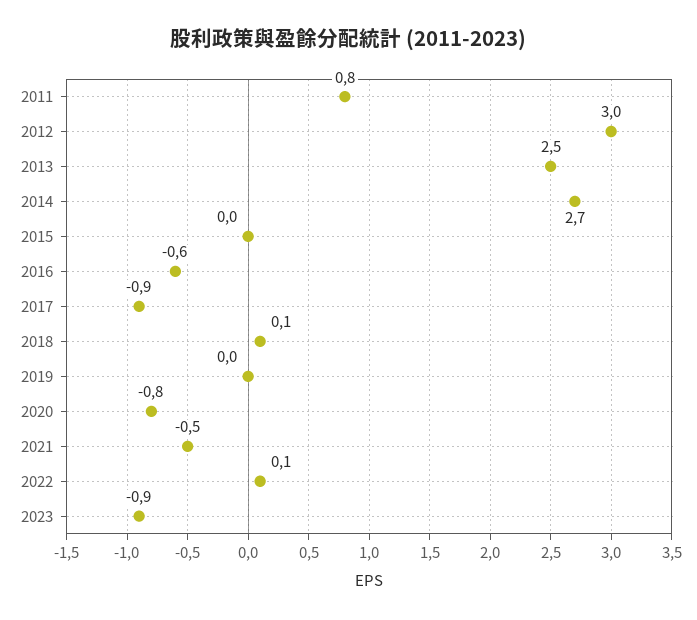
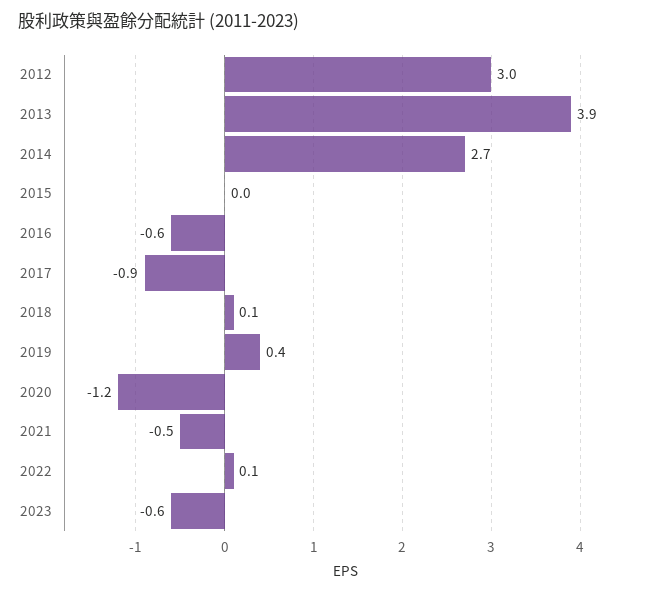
2011: 0.8 -> none
2013: 2.5 -> 3.9
2019: 0 -> 0.4
2020: -0.8 -> -1.2
2023: -0.9 -> -0.6

